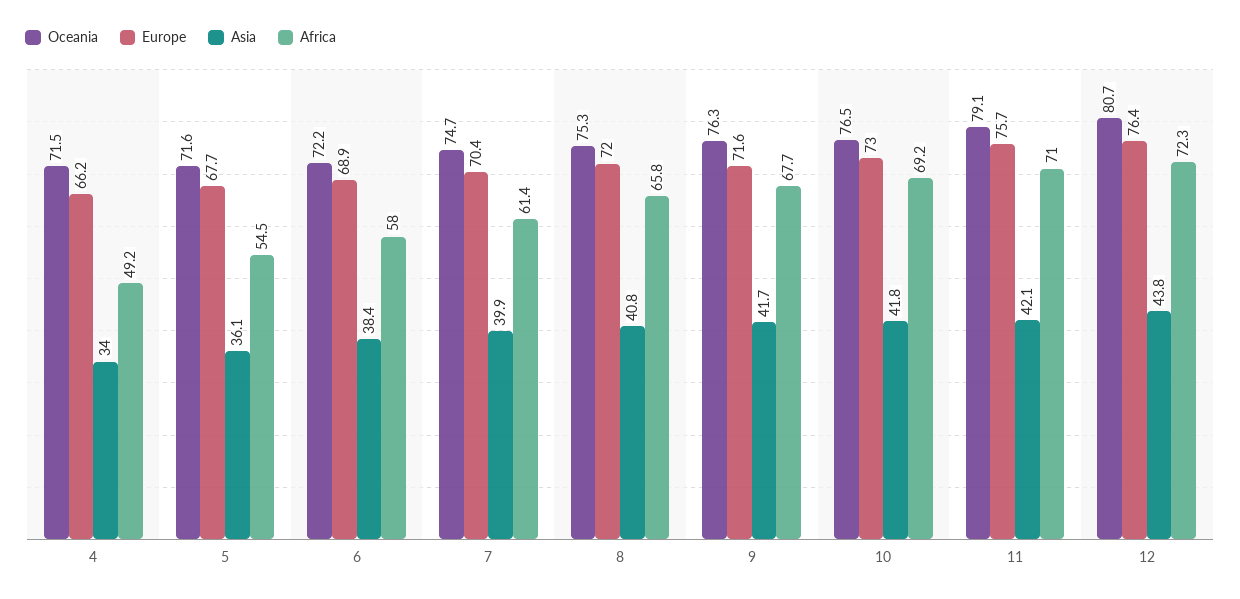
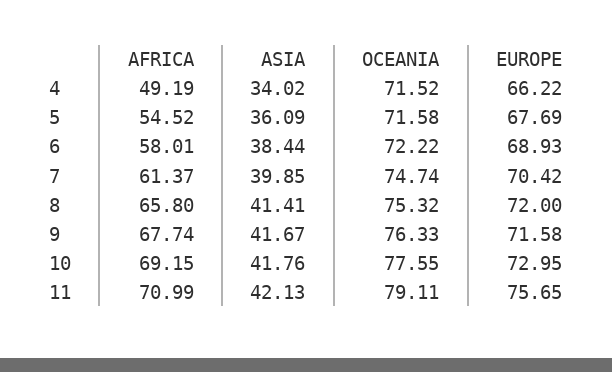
Asia, 8: 40.8 -> 41.41
Oceania, 10: 76.5 -> 77.55
Oceania, 12: 80.7 -> none
Europe, 12: 76.4 -> none
Asia, 12: 43.8 -> none
Africa, 12: 72.3 -> none

